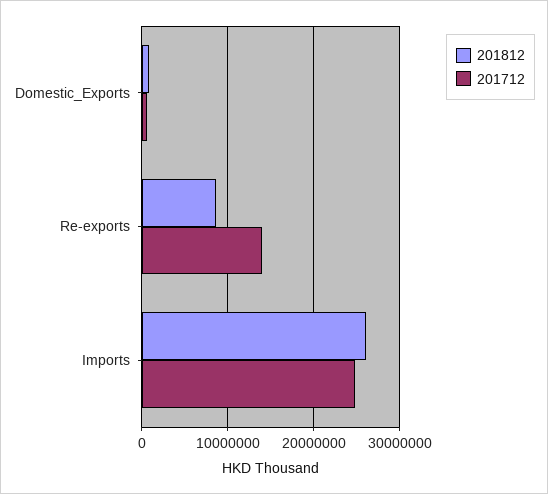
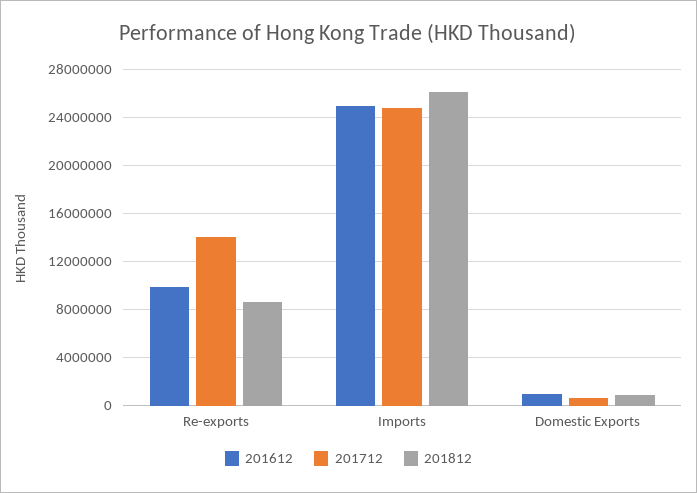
201612, Re-exports: none -> 10000000
201612, Imports: none -> 25000000
201612, Domestic_Exports: none -> 1000000

